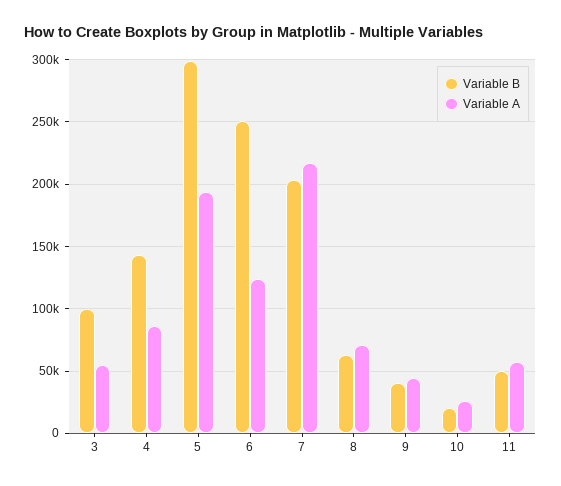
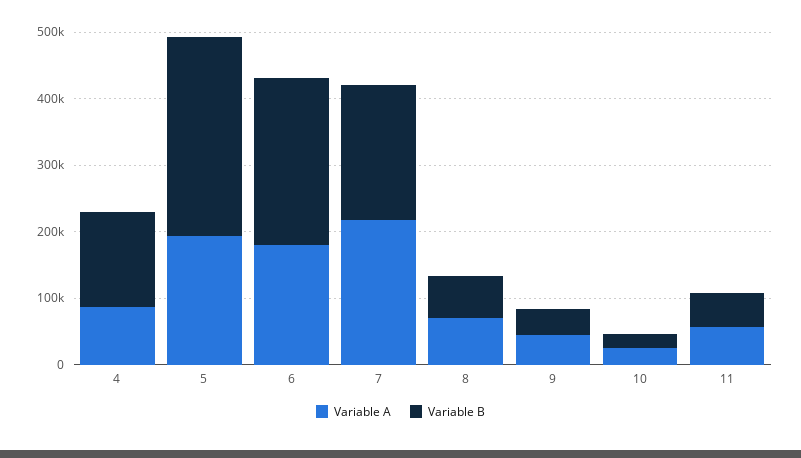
Variable B, 3: 100000 -> none
Variable A, 3: 55000 -> none
Variable A, 6: 125000 -> 180000

